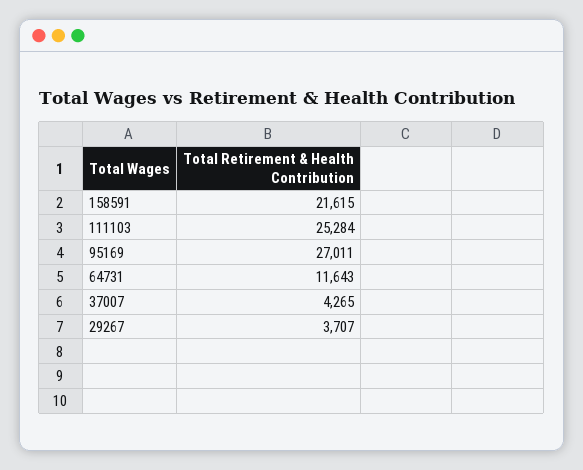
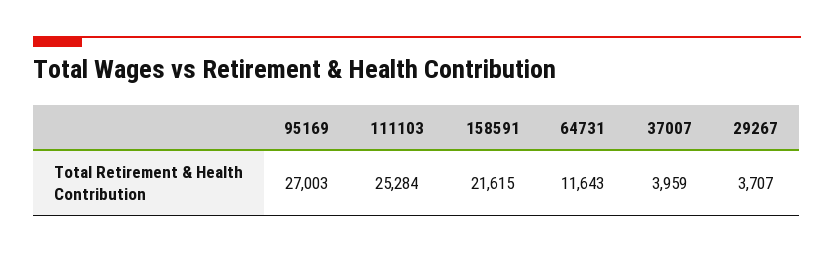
95169: 27011 -> 27003
37007: 4265 -> 3959

